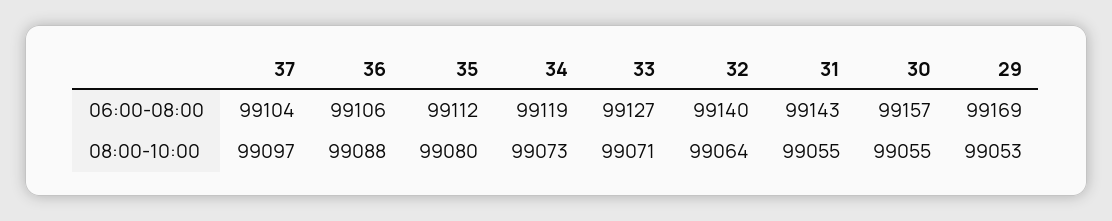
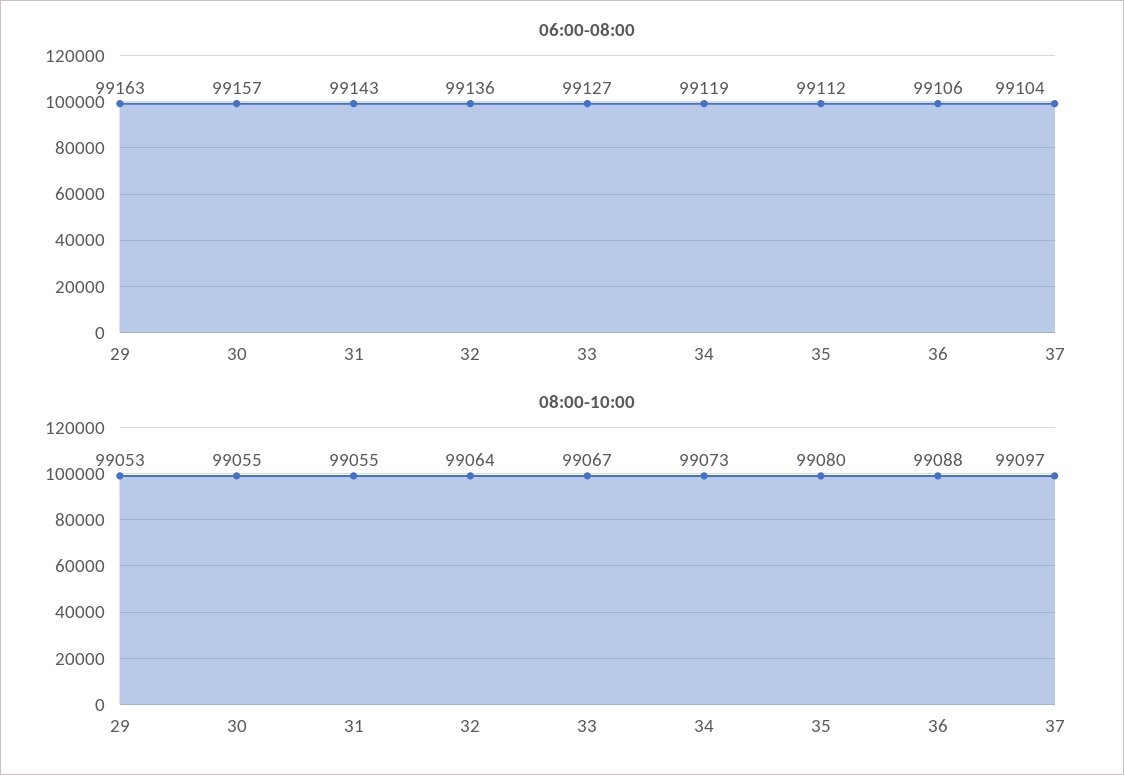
06:00-08:00, 32: 99140 -> 99136
06:00-08:00, 29: 99169 -> 99163
08:00-10:00, 33: 99071 -> 99067

